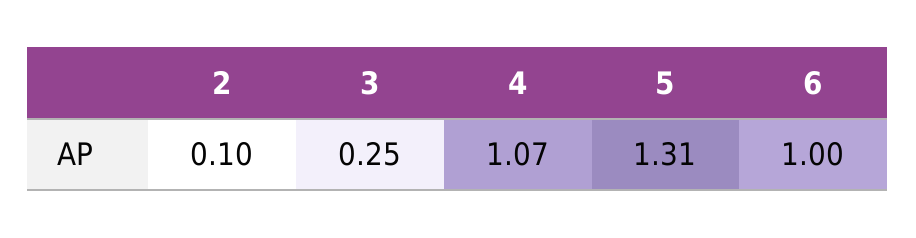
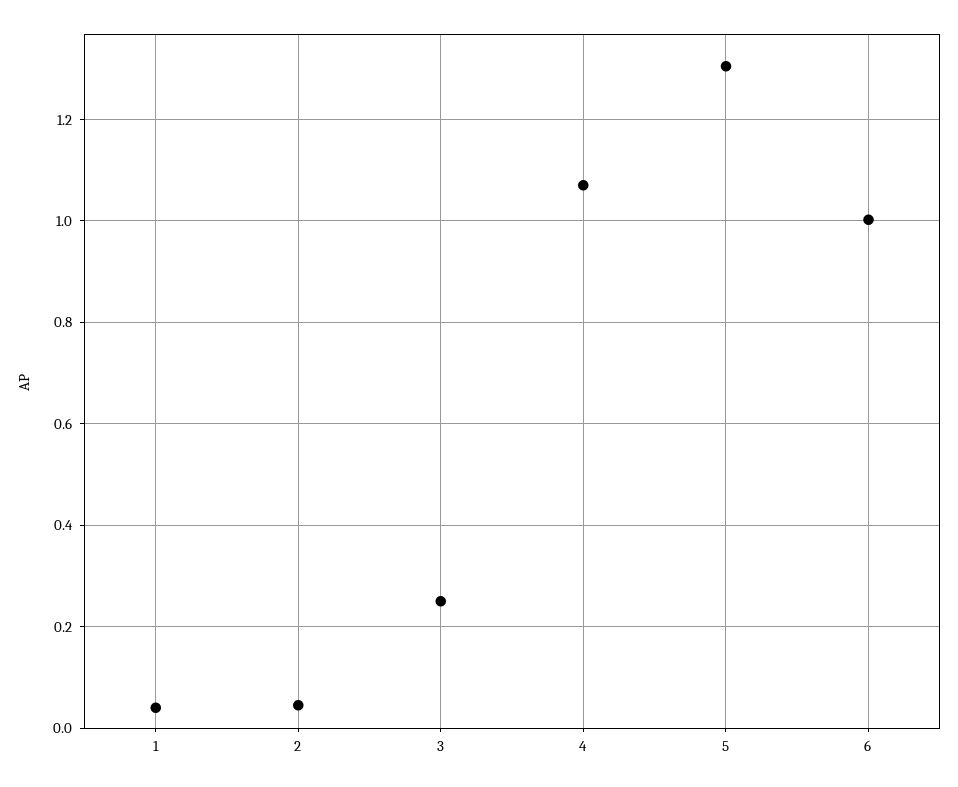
2: 0.1 -> 0.04
1: none -> 0.04

